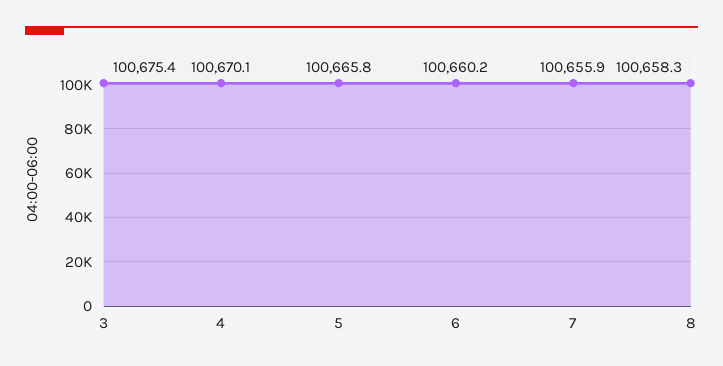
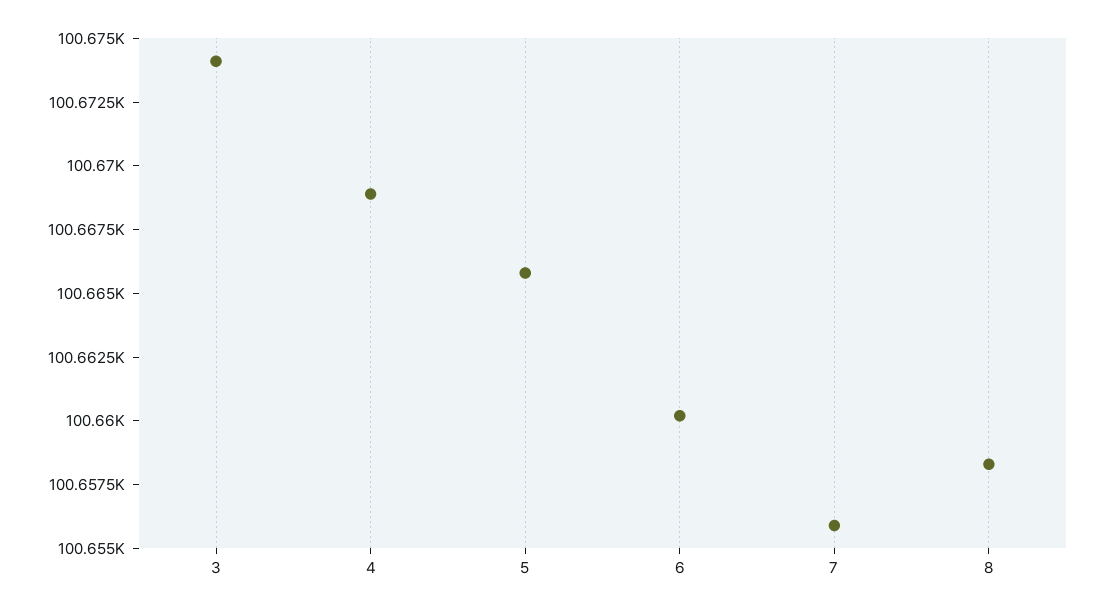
3: 100675.4 -> 100674
4: 100670.1 -> 100669

